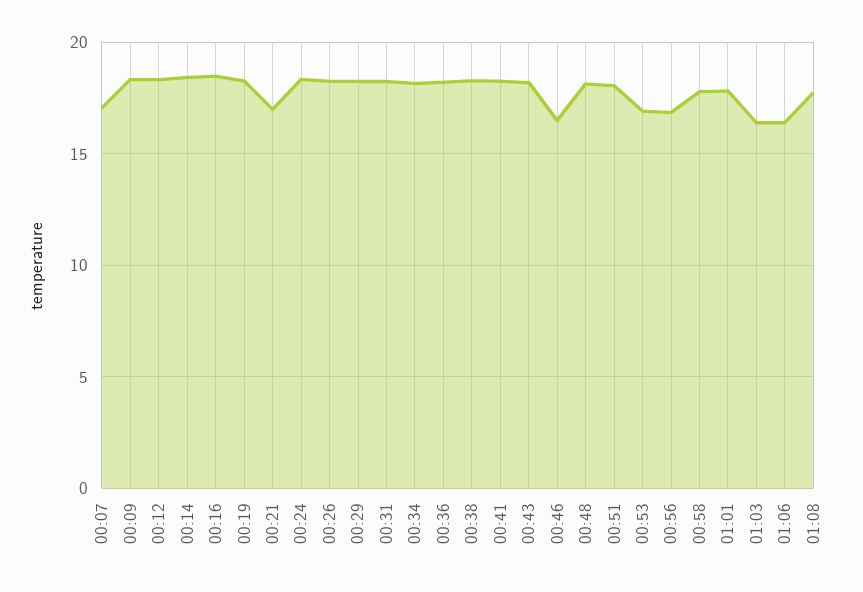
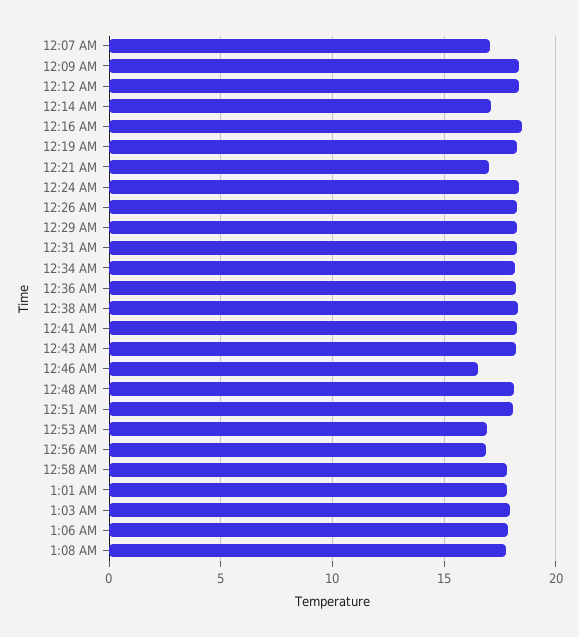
00:14: 18.5 -> 17
01:03: 16.5 -> 18
01:06: 16.5 -> 18

